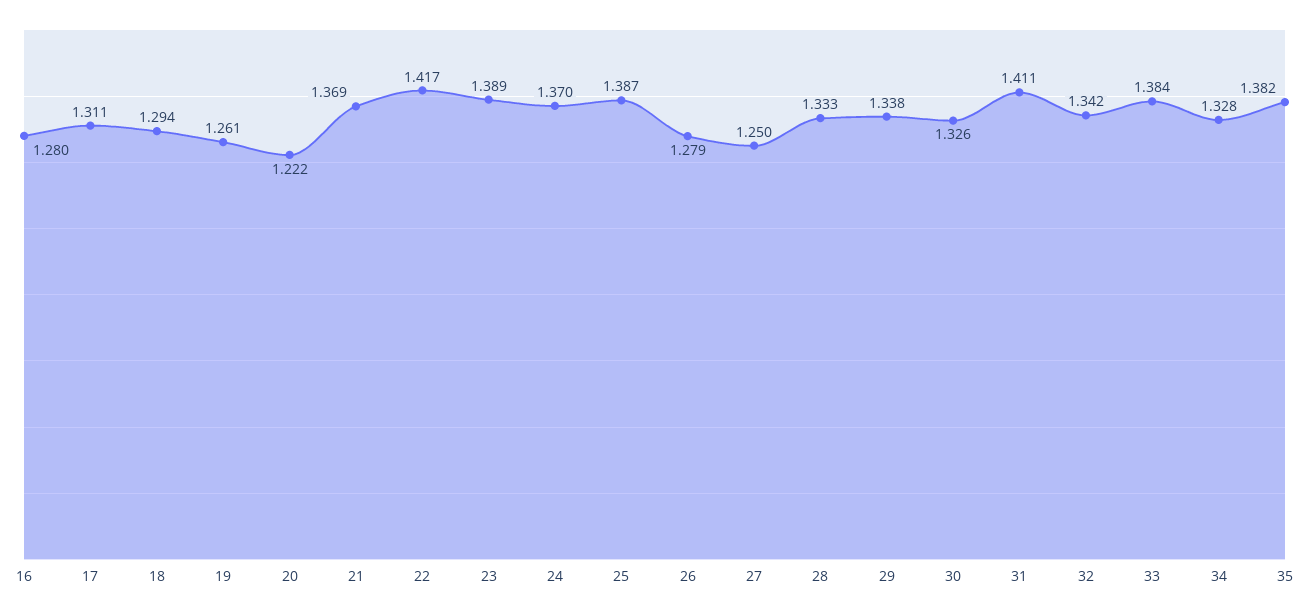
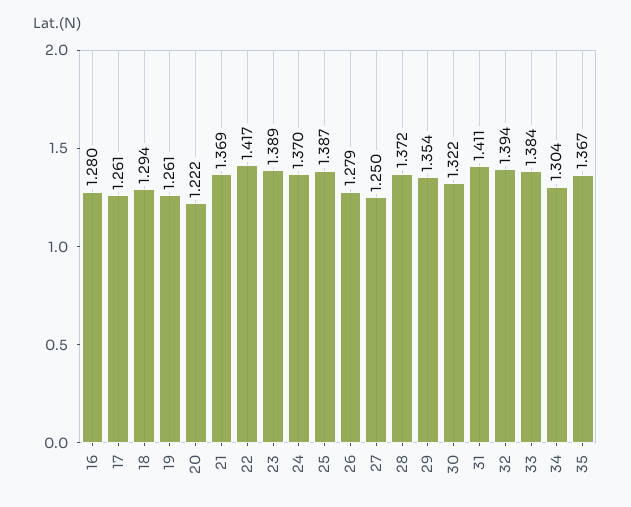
17: 1.311 -> 1.261
28: 1.333 -> 1.372
29: 1.338 -> 1.354
30: 1.326 -> 1.322
32: 1.342 -> 1.394
34: 1.328 -> 1.304
35: 1.382 -> 1.367

